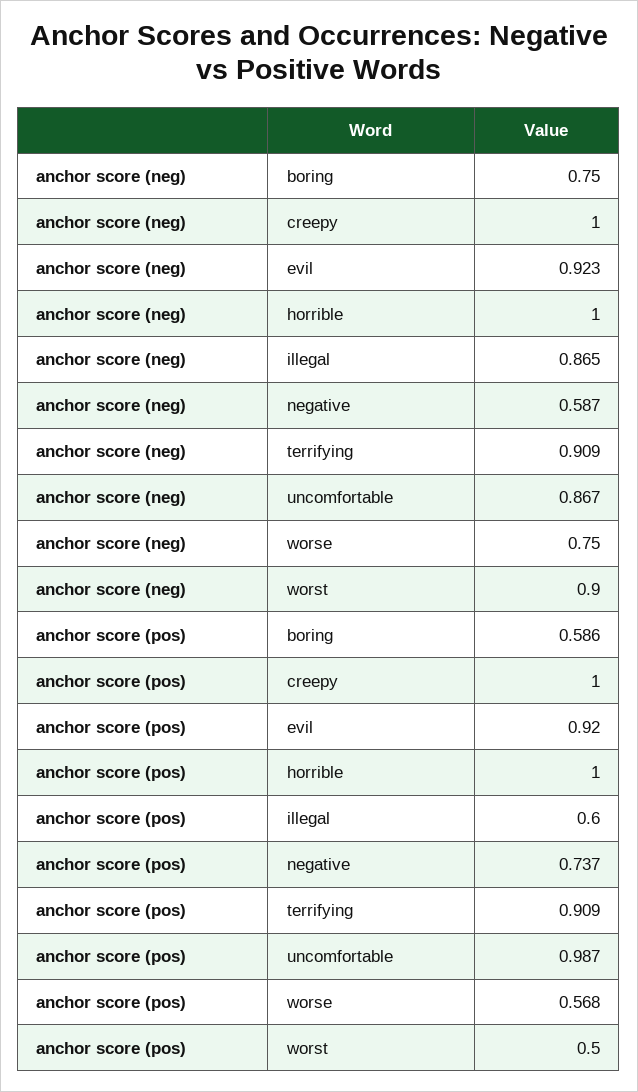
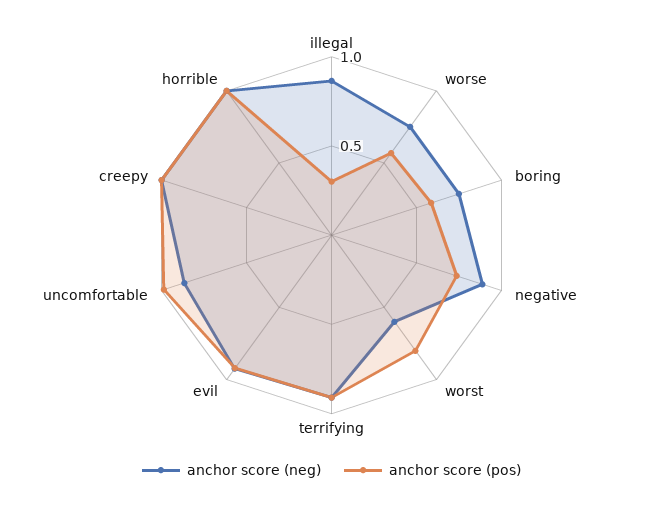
anchor score (neg), negative: 0.587 -> 0.9
anchor score (neg), worst: 0.9 -> 0.6
anchor score (pos), illegal: 0.6 -> 0.3
anchor score (pos), worst: 0.5 -> 0.8

